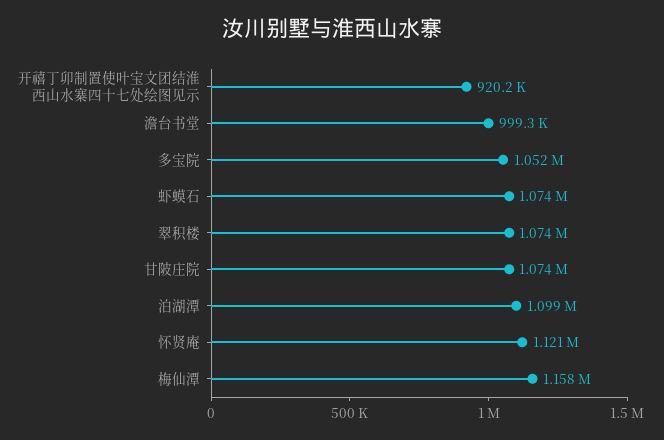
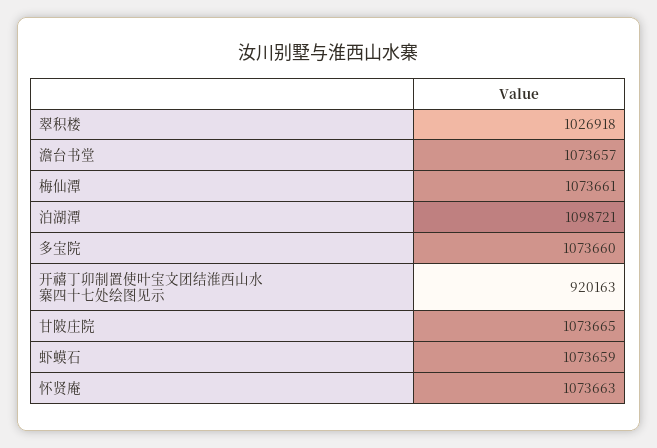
澹台书堂: 999300 -> 1073657
多宝院: 1052000 -> 1073660
翠积楼: 1074000 -> 1026918
怀贤庵: 1121000 -> 1073663
梅仙潭: 1158000 -> 1073661

